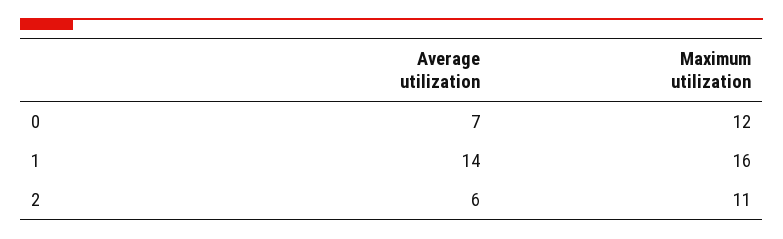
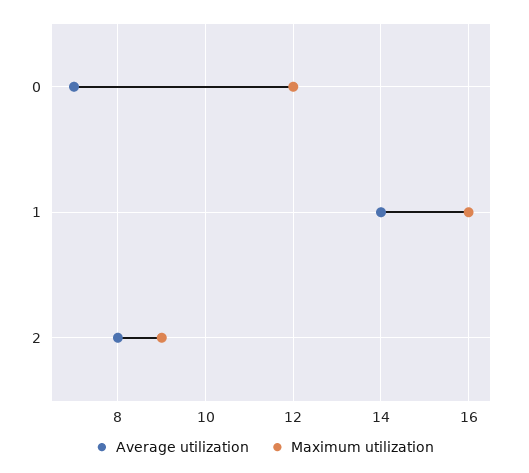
Average utilization, 2: 6 -> 8
Maximum utilization, 2: 11 -> 9

